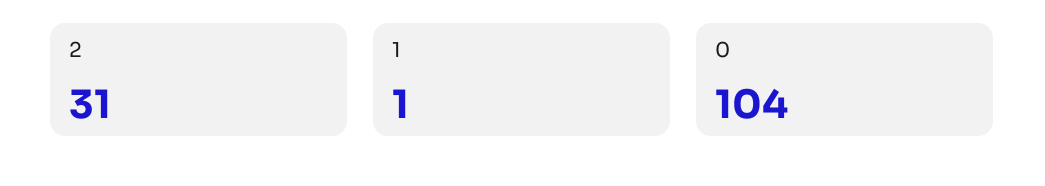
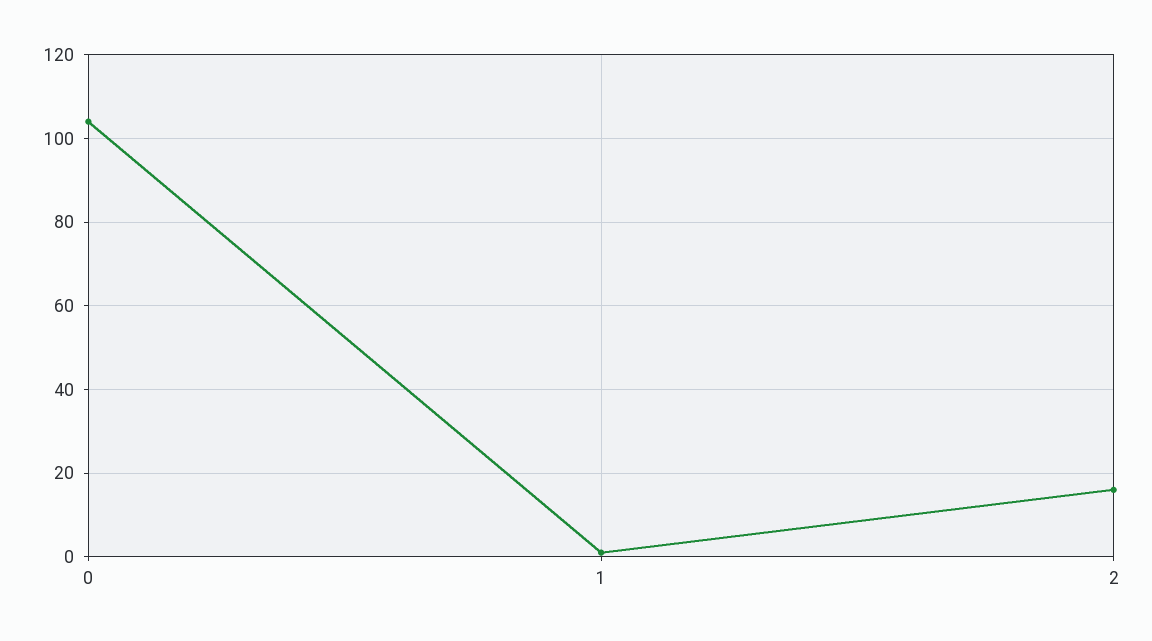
2: 31 -> 15

